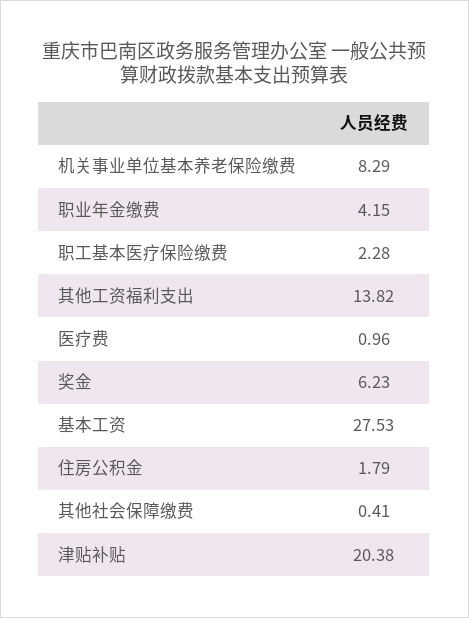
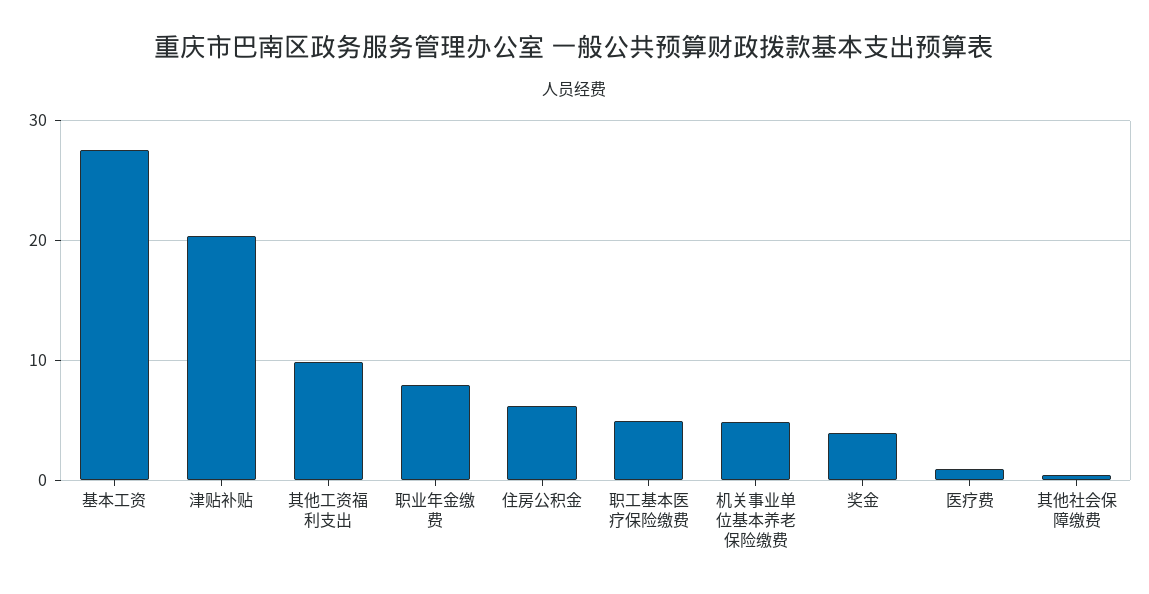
机关事业单位基本养老保险缴费: 8.29 -> 5
职业年金缴费: 4.15 -> 8
职工基本医疗保险缴费: 2.28 -> 5
其他工资福利支出: 13.82 -> 10
奖金: 6.23 -> 4
住房公积金: 1.79 -> 6

